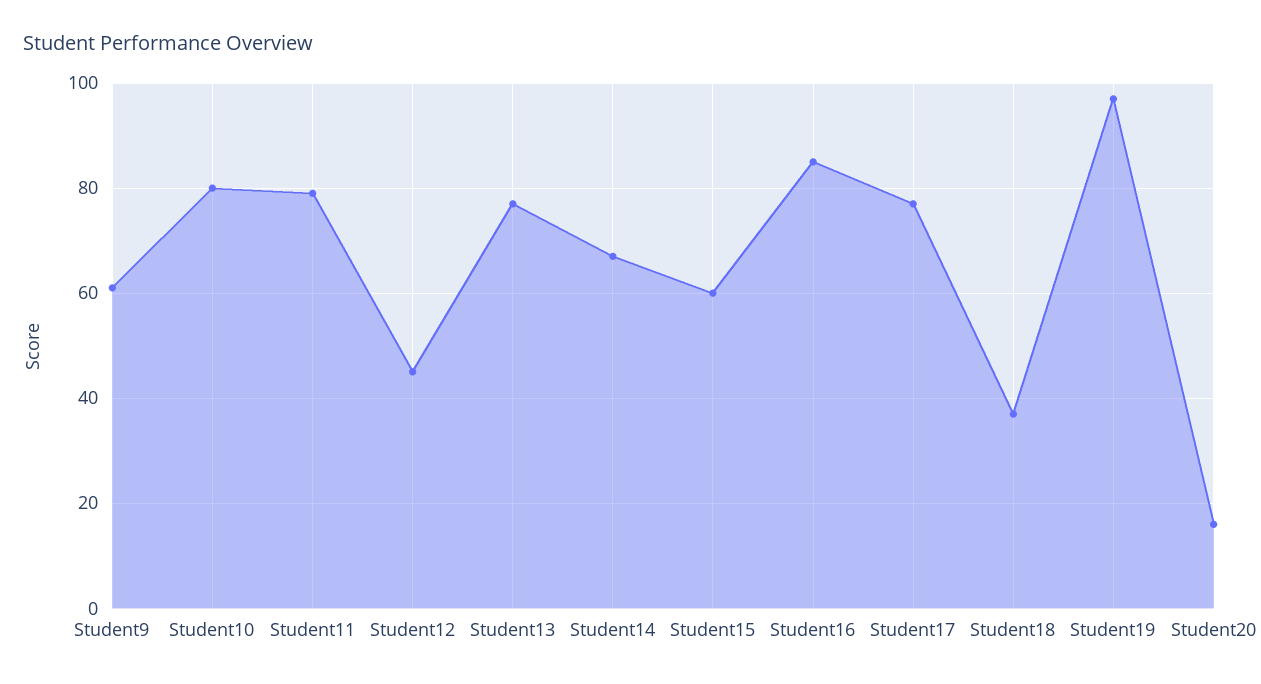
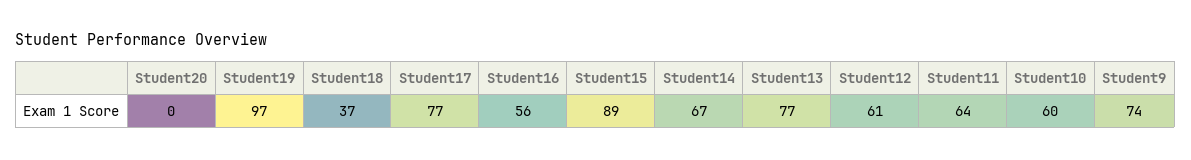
Student9: 60 -> 74
Student10: 80 -> 60
Student11: 80 -> 64
Student12: 45 -> 61
Student15: 60 -> 89
Student16: 85 -> 56
Student20: 15 -> 0

